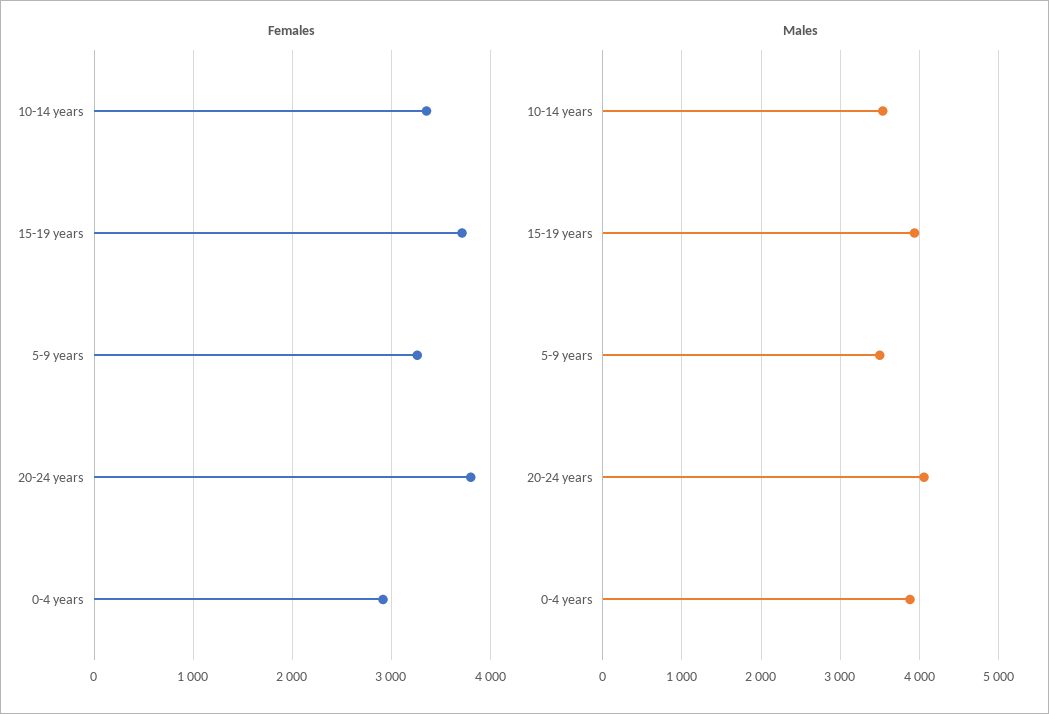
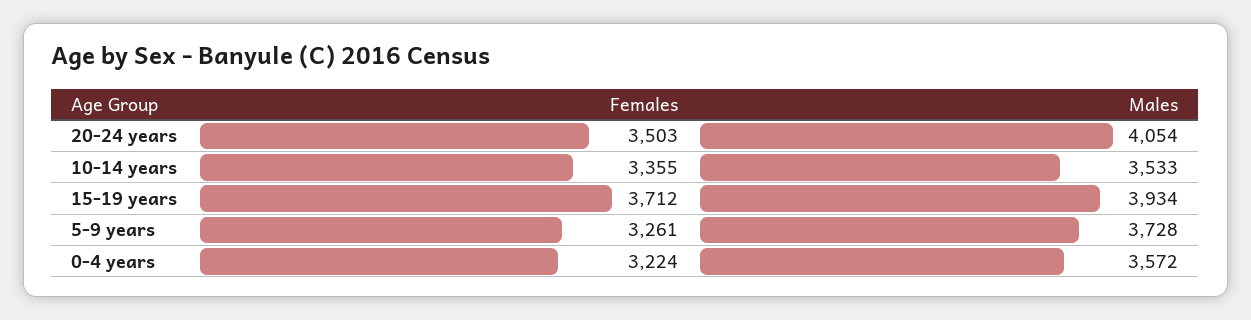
Females, 20-24 years: 3800 -> 3503
Females, 0-4 years: 2900 -> 3224
Males, 5-9 years: 3500 -> 3728
Males, 0-4 years: 3900 -> 3572

